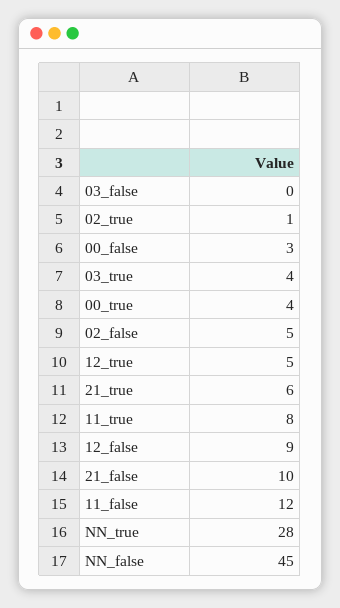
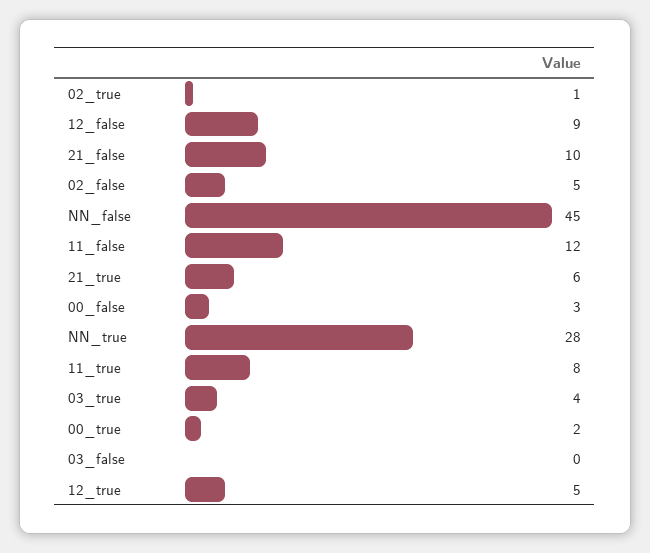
00_true: 4 -> 2

